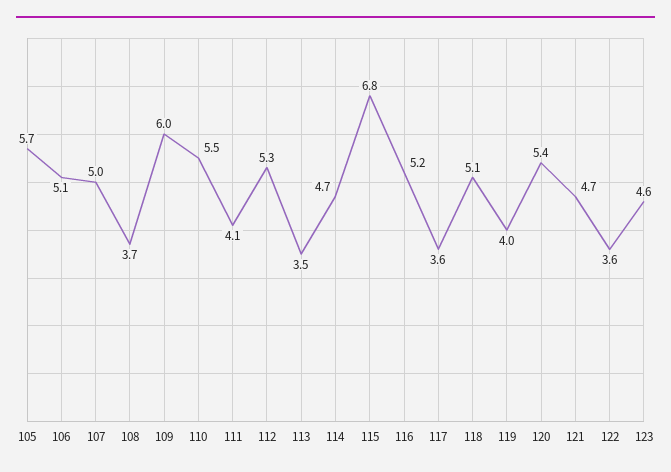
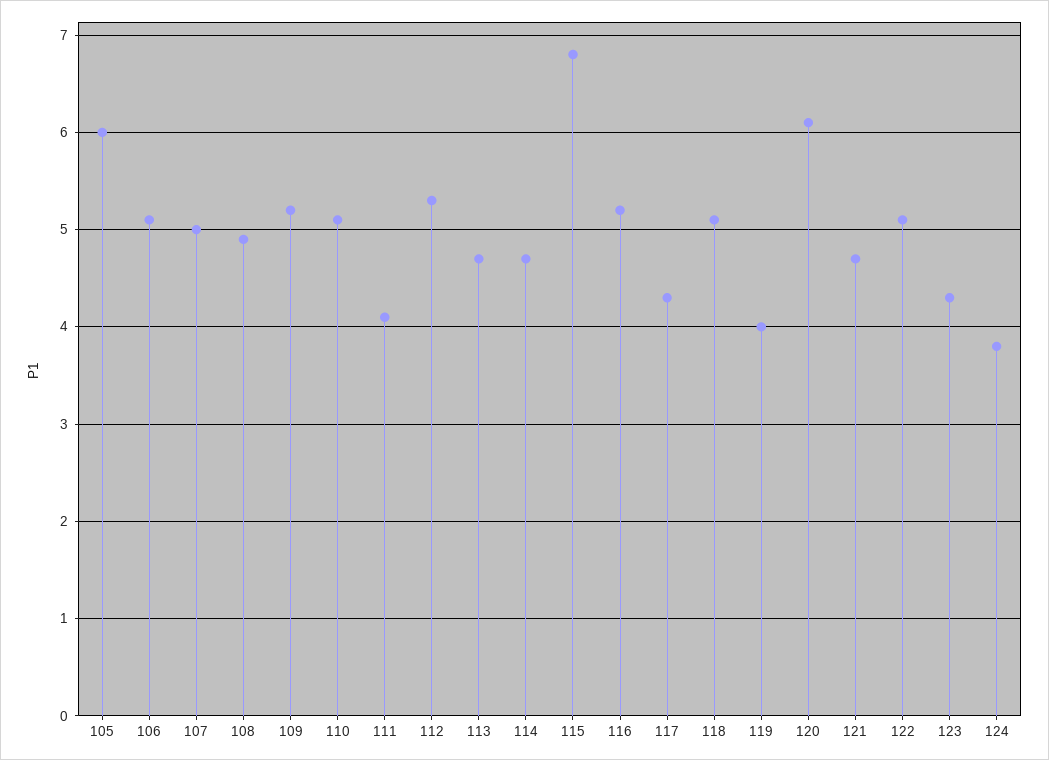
105: 5.7 -> 6
108: 3.7 -> 4.9
109: 6 -> 5.2
110: 5.5 -> 5.1
113: 3.5 -> 4.7
117: 3.6 -> 4.3
120: 5.4 -> 6.1
122: 3.6 -> 5.1
123: 4.6 -> 4.3
124: none -> 3.8

